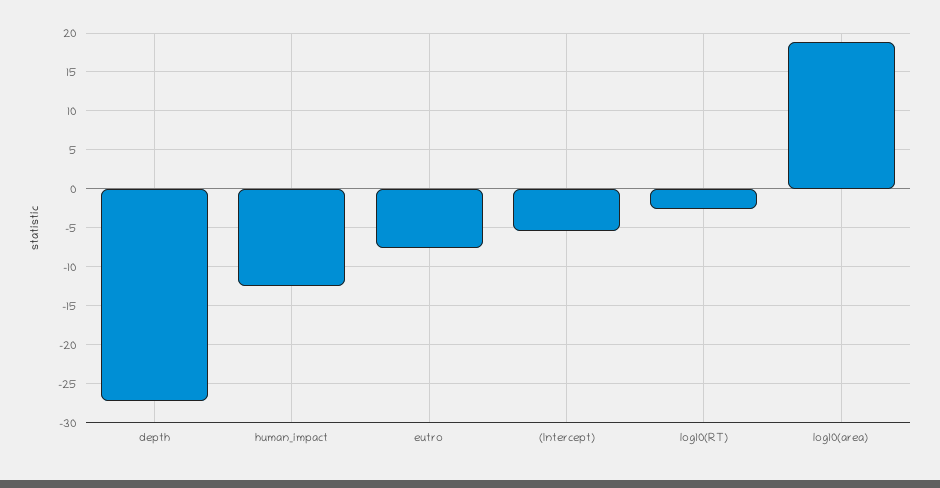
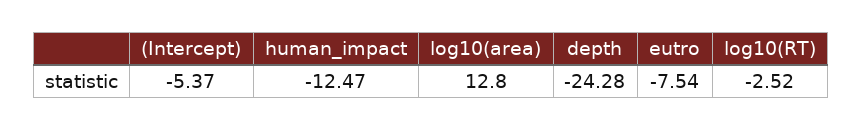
depth: -27 -> -24.28
log10(area): 19 -> 12.8

